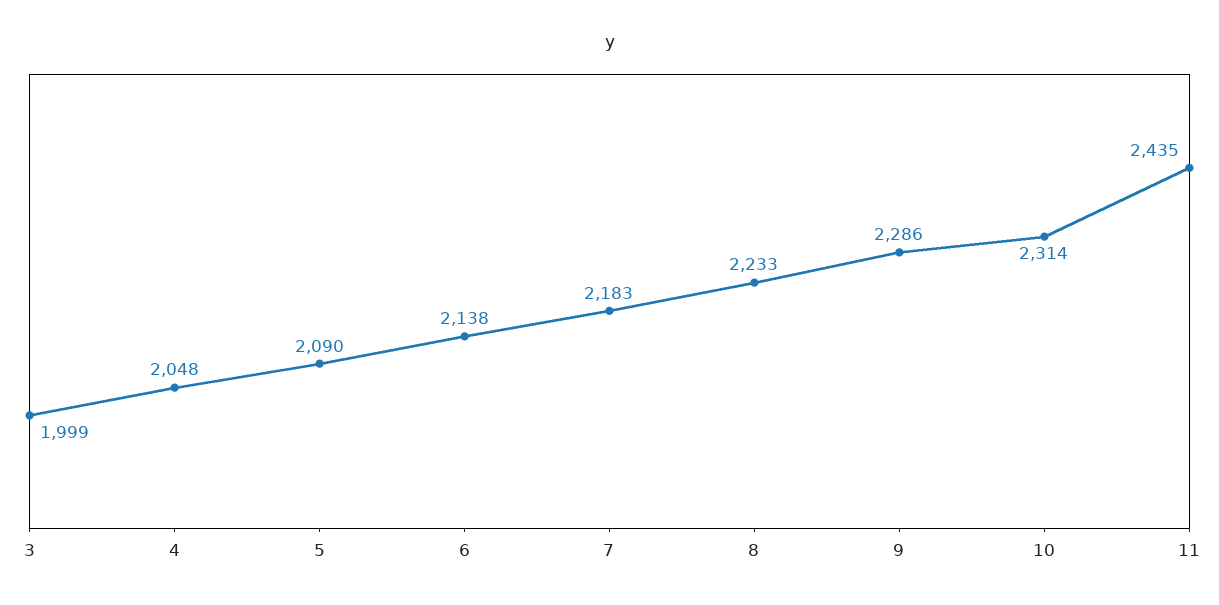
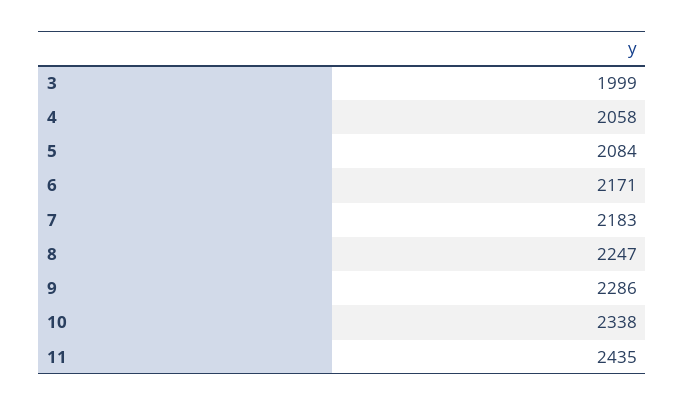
4: 2048 -> 2058
5: 2090 -> 2084
6: 2138 -> 2171
8: 2233 -> 2247
10: 2314 -> 2338

